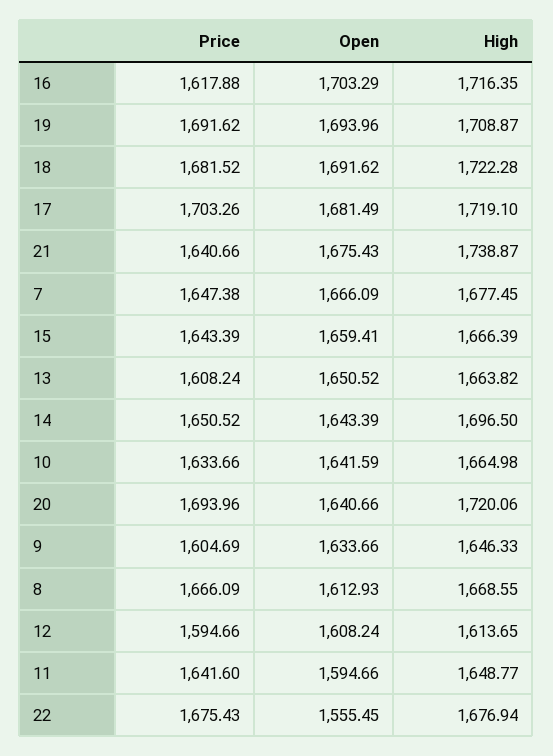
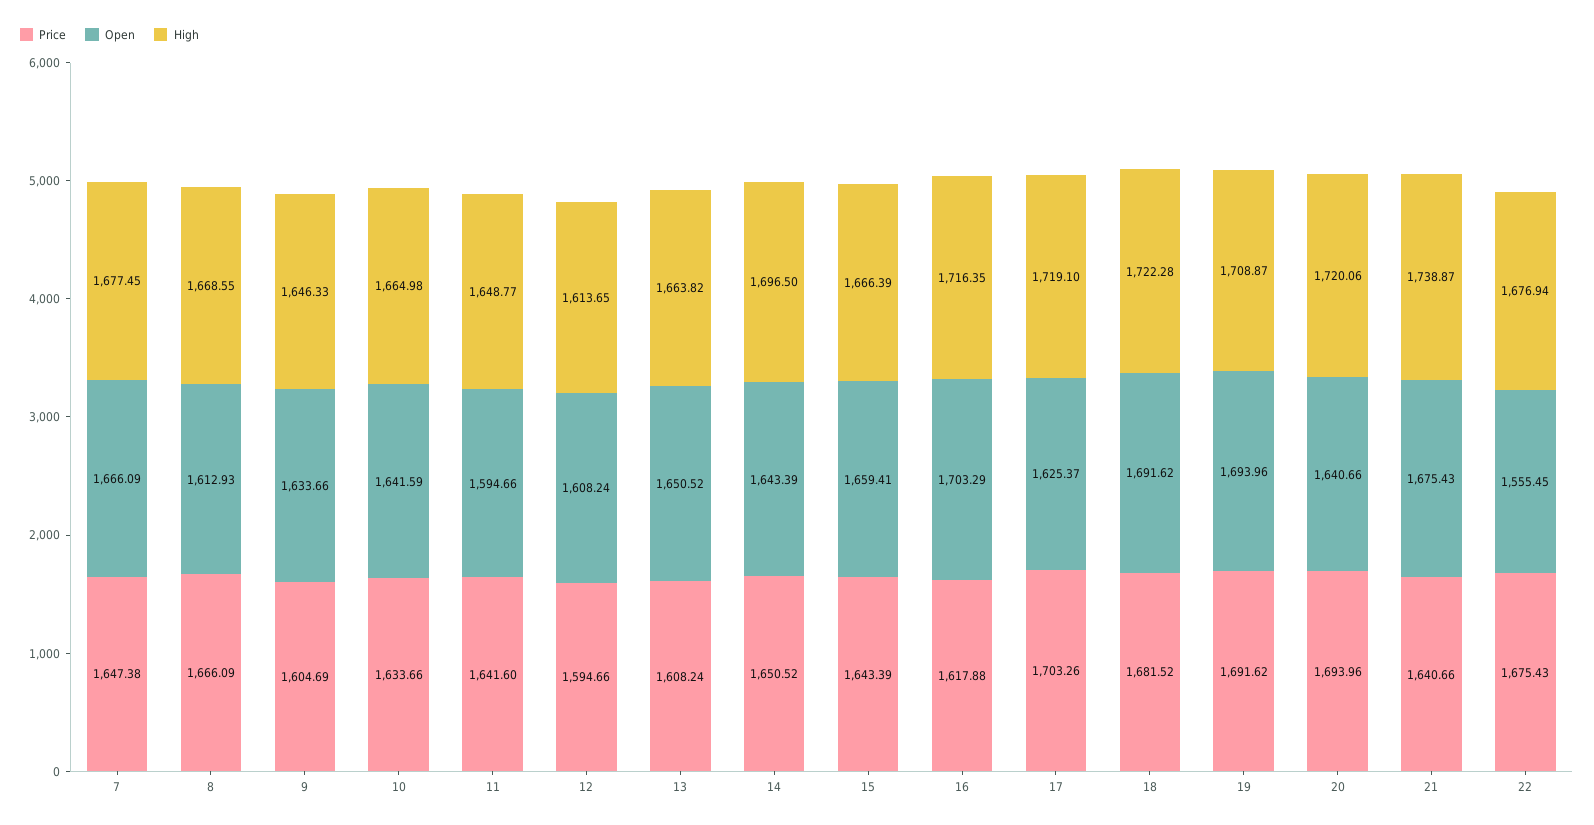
Open, 17: 1681.49 -> 1625.37

